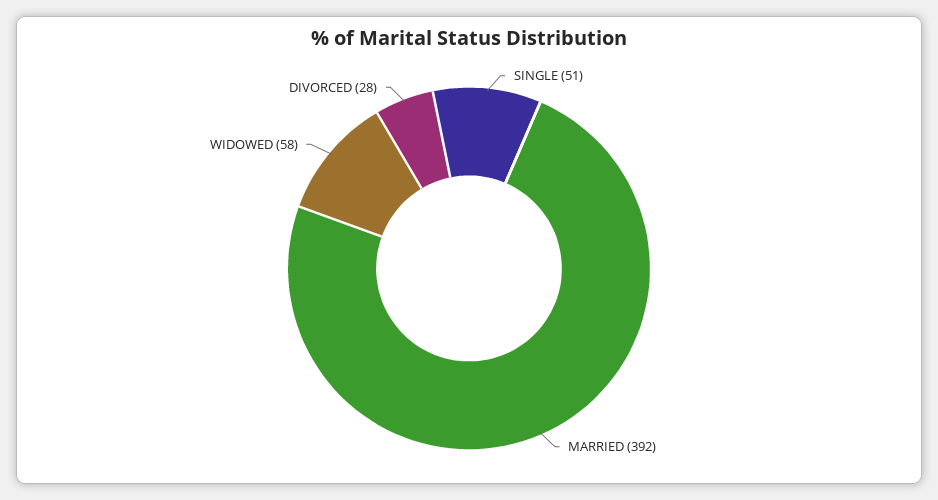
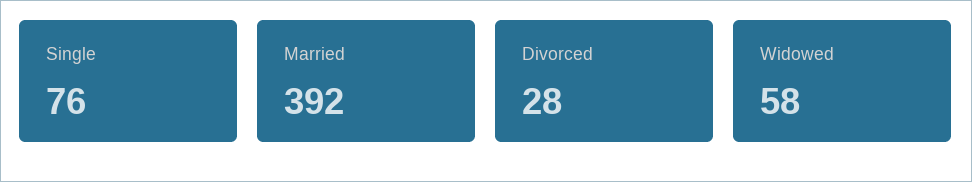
SINGLE: 51 -> 76

